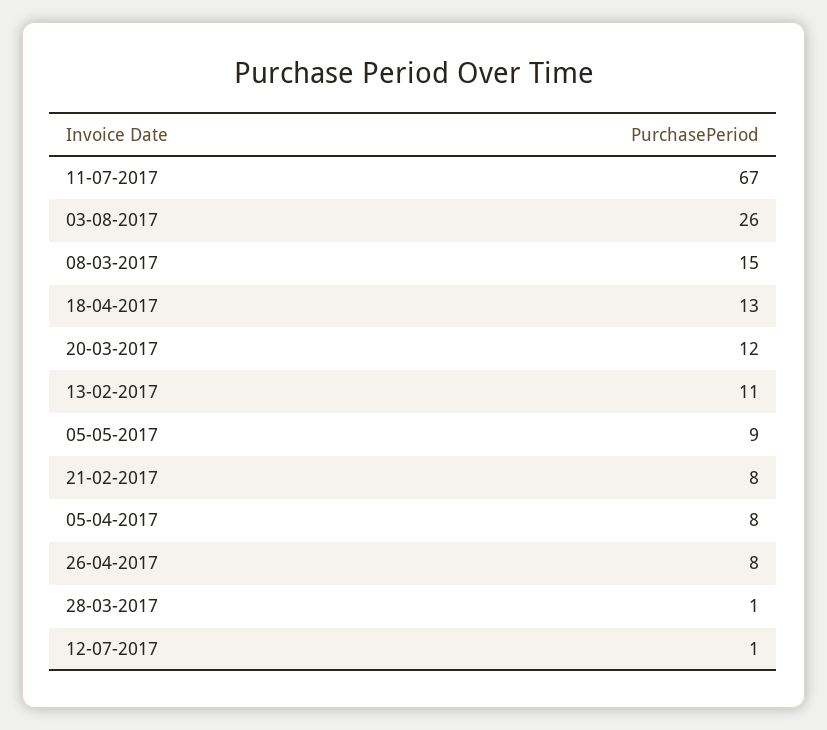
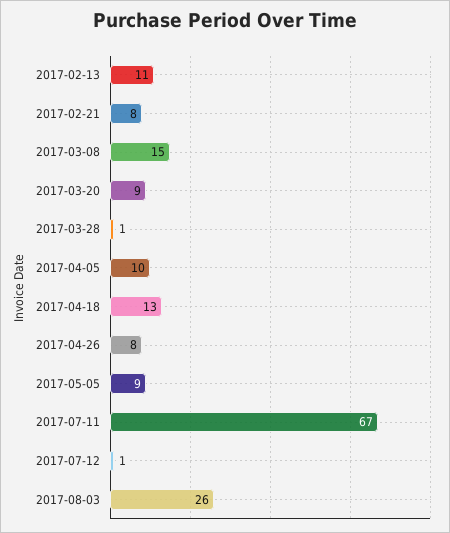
20-03-2017: 12 -> 9
05-04-2017: 8 -> 10

